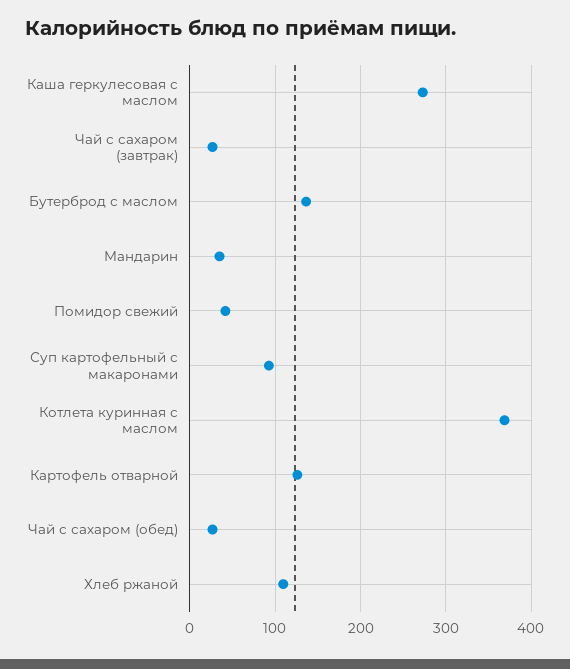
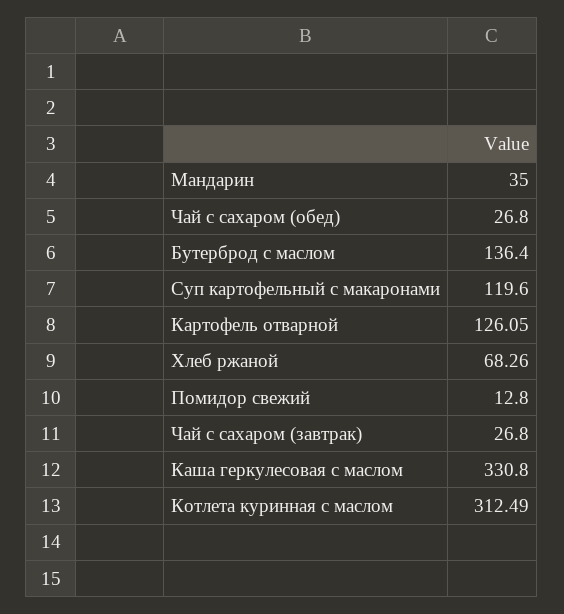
Каша геркулесовая с маслом: 270 -> 330.8
Помидор свежий: 40 -> 12.8
Суп картофельный с макаронами: 90 -> 119.6
Котлета куринная с маслом: 370 -> 312.49
Хлеб ржаной: 110 -> 68.26

